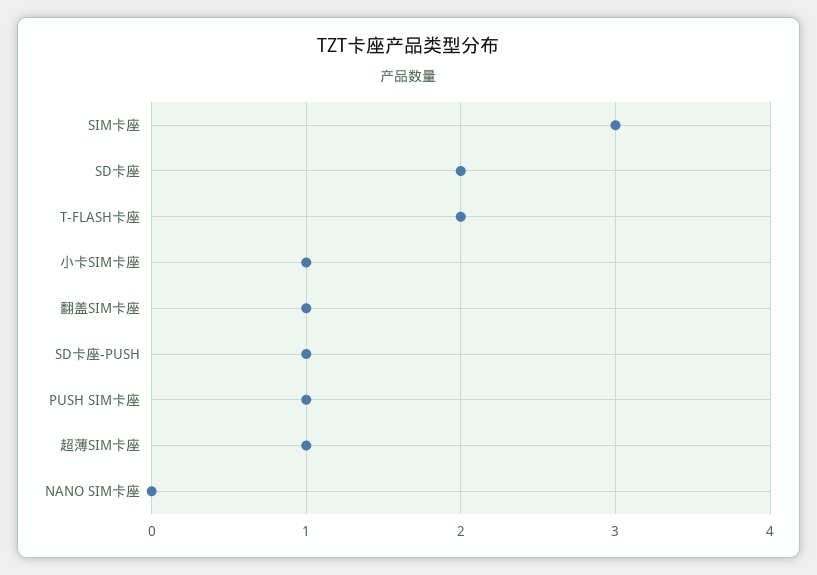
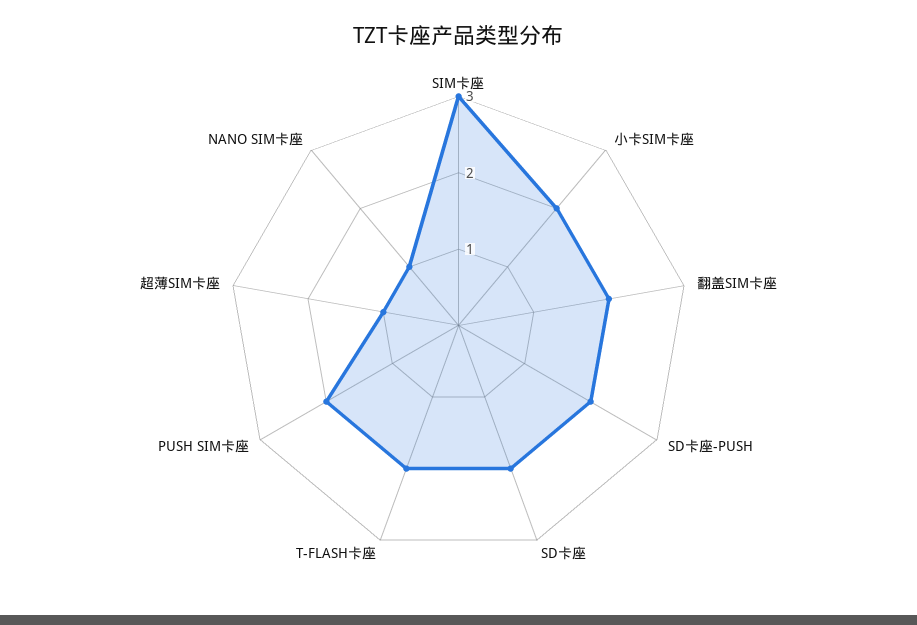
小卡SIM卡座: 1 -> 2
翻盖SIM卡座: 1 -> 2
SD卡座-PUSH: 1 -> 2
PUSH SIM卡座: 1 -> 2
NANO SIM卡座: 0 -> 1

